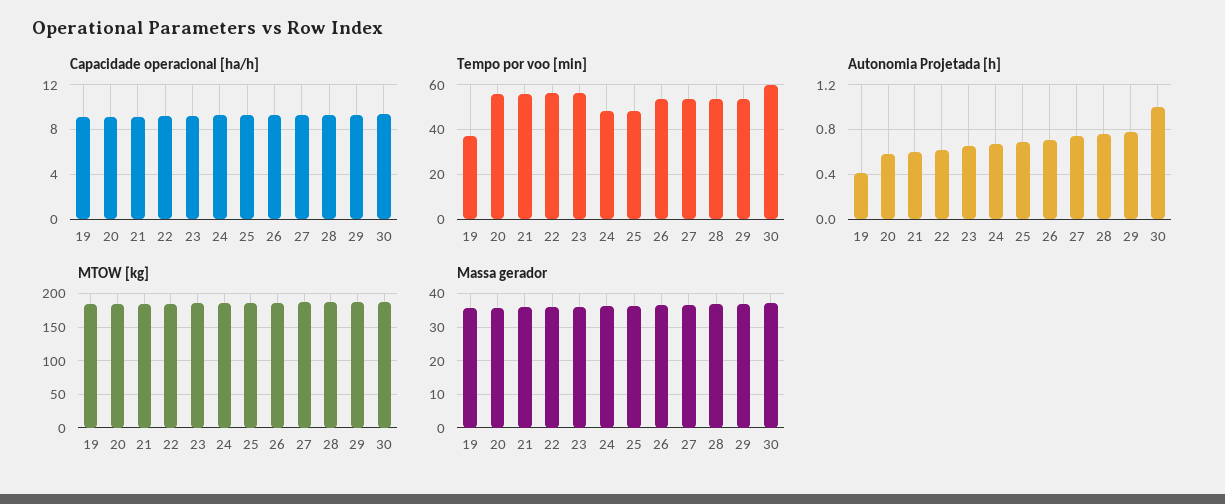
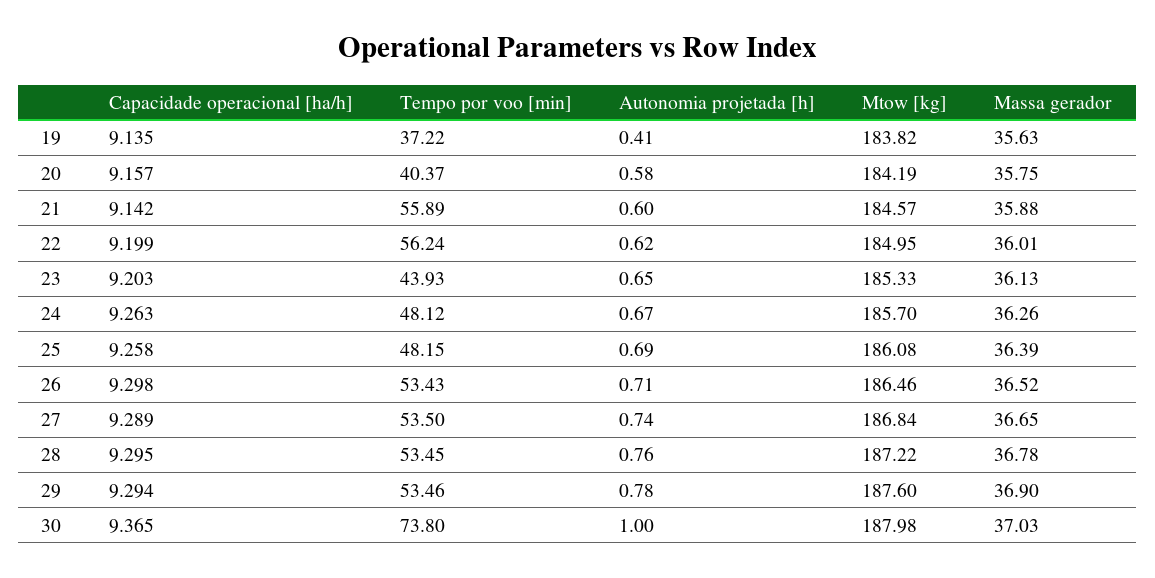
Tempo por voo [min], 20: 55 -> 40.37
Tempo por voo [min], 23: 55 -> 43.93
Tempo por voo [min], 30: 60 -> 73.8

